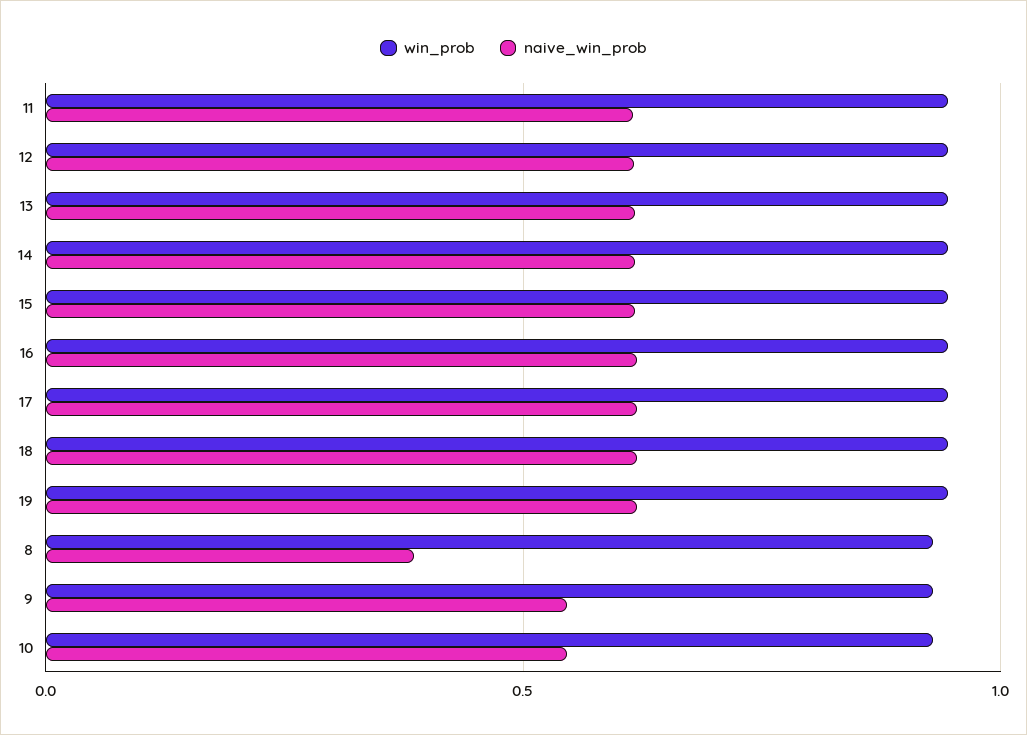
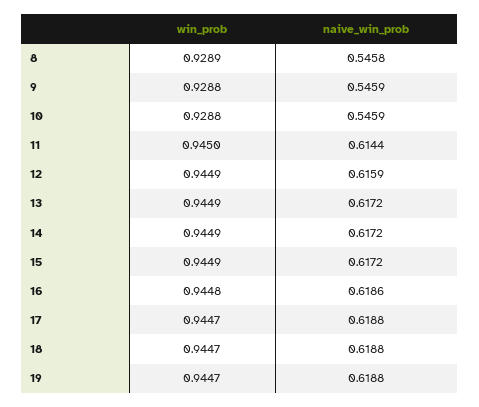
naive_win_prob, 8: 0.4 -> 0.5458

